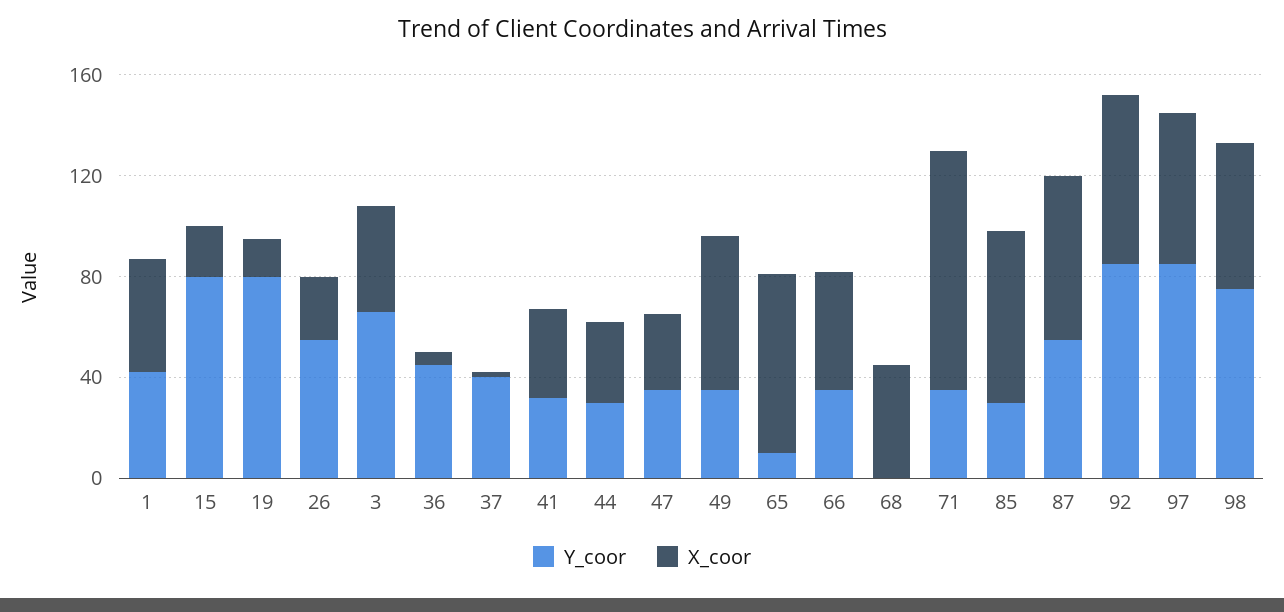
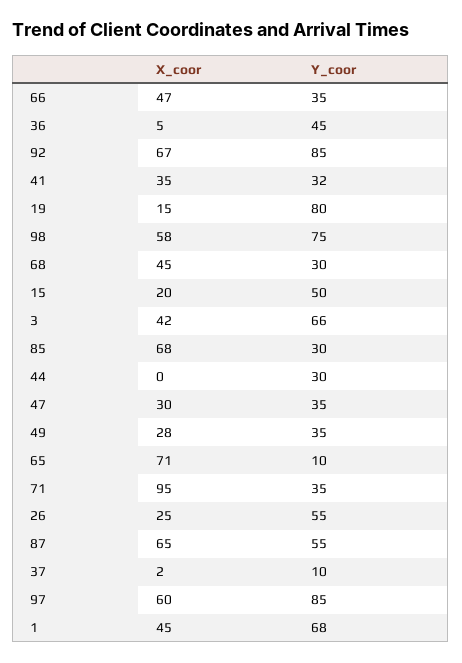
Y_coor, 1: 40 -> 68
Y_coor, 15: 80 -> 50
Y_coor, 37: 40 -> 10
X_coor, 44: 30 -> 0
X_coor, 49: 60 -> 28
Y_coor, 68: 0 -> 30

